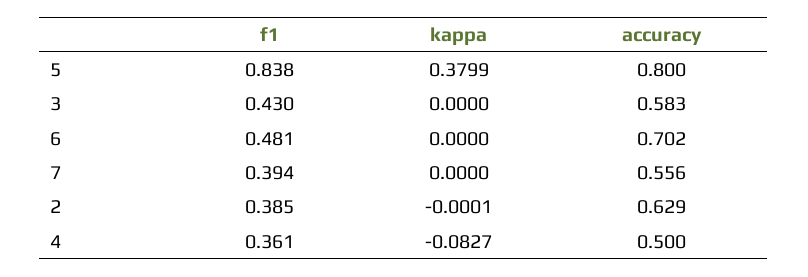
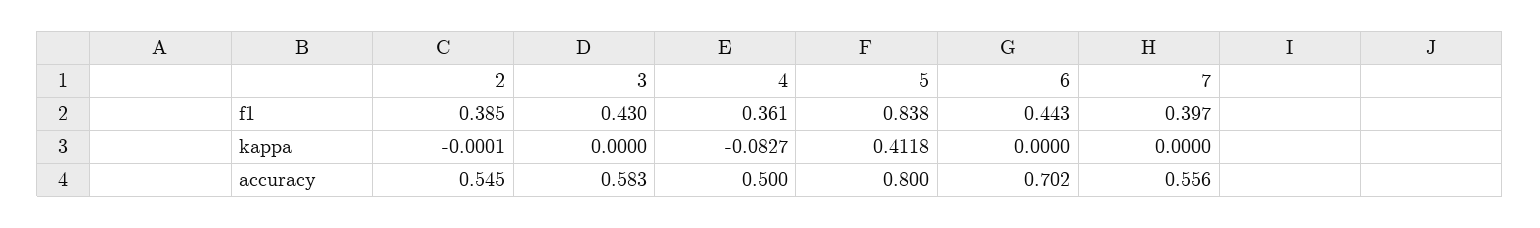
kappa, 5: 0.3799 -> 0.4118
f1, 6: 0.481 -> 0.443
f1, 7: 0.394 -> 0.397
accuracy, 2: 0.629 -> 0.545

